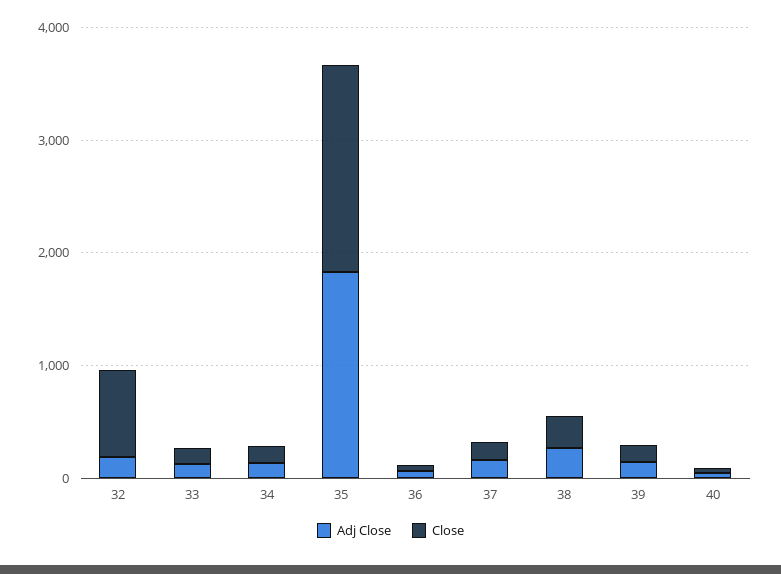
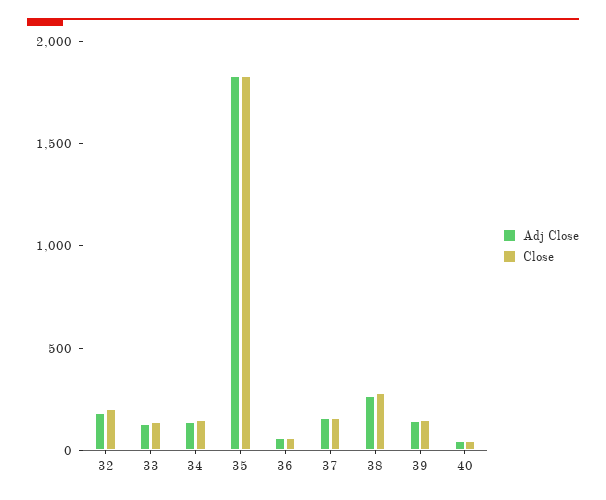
Close, 32: 800 -> 200

